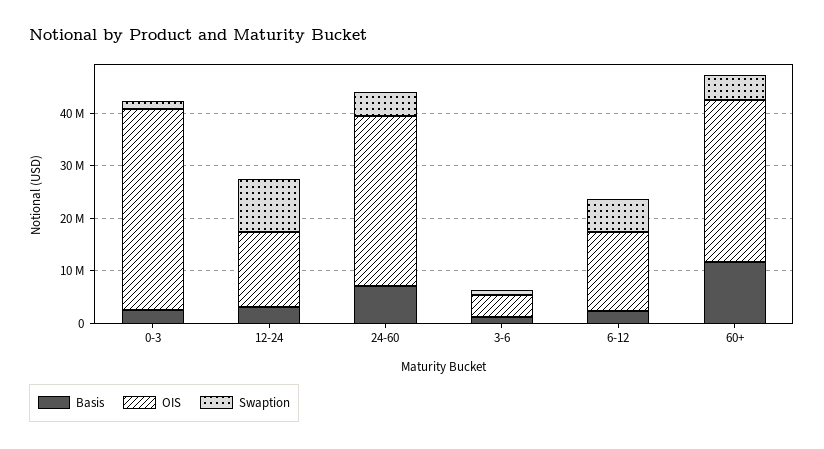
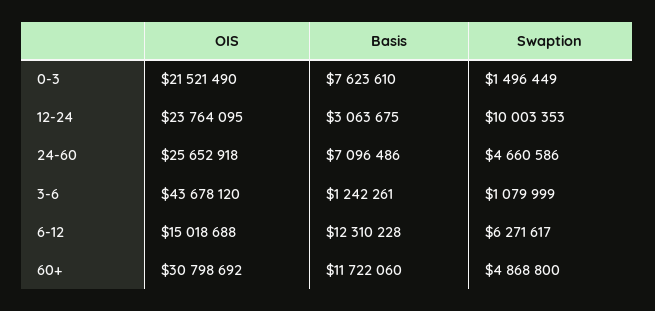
Basis, 0-3: 2000000 -> 7623610
OIS, 0-3: 38000000 -> 21521490
OIS, 12-24: 14000000 -> 23764095
OIS, 24-60: 32000000 -> 25652918
OIS, 3-6: 4000000 -> 43678120
Basis, 6-12: 2000000 -> 12310228

